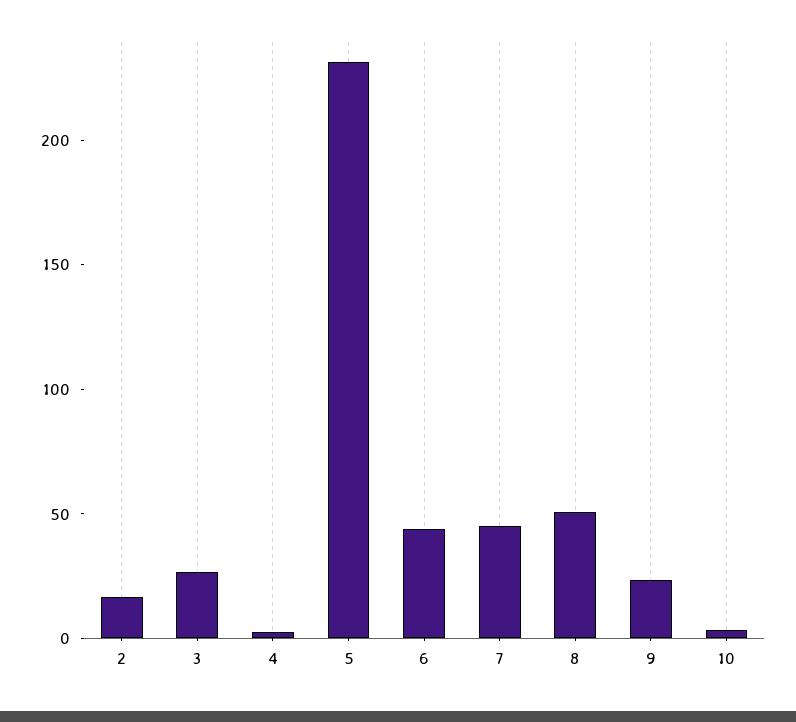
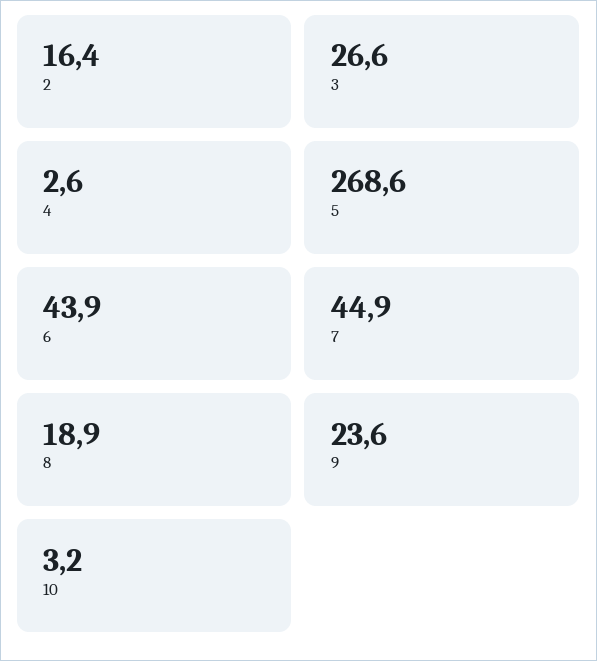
5: 230 -> 268.6
8: 50 -> 18.9

